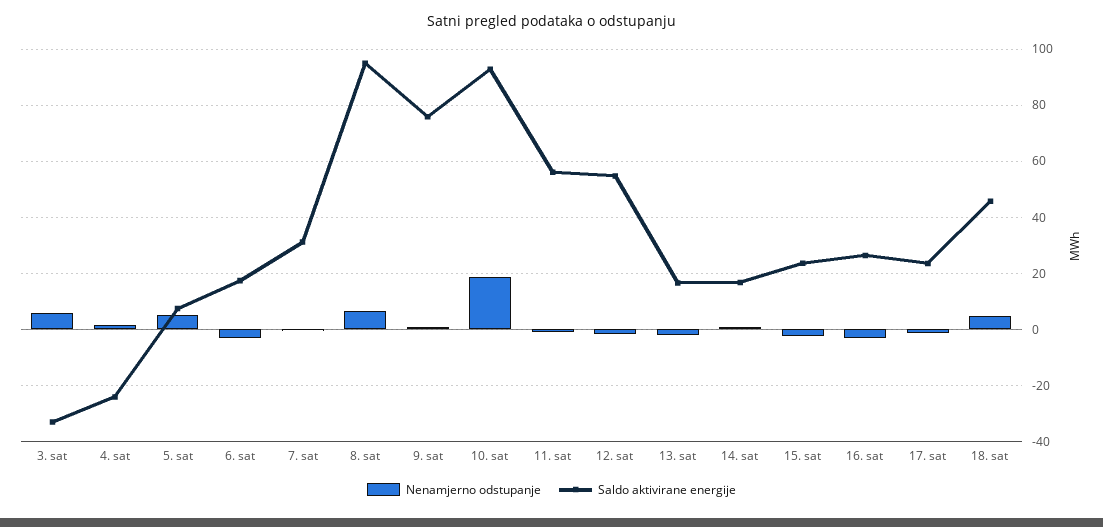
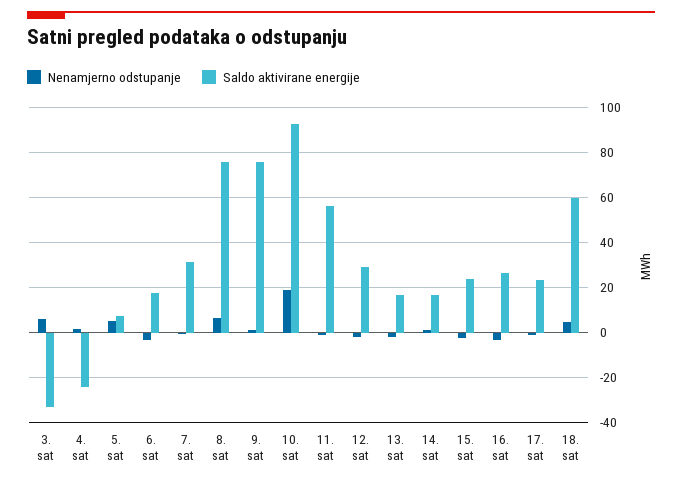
Saldo aktivirane energije, 8. sat: 95 -> 75
Saldo aktivirane energije, 12. sat: 55 -> 30
Saldo aktivirane energije, 18. sat: 45 -> 60

